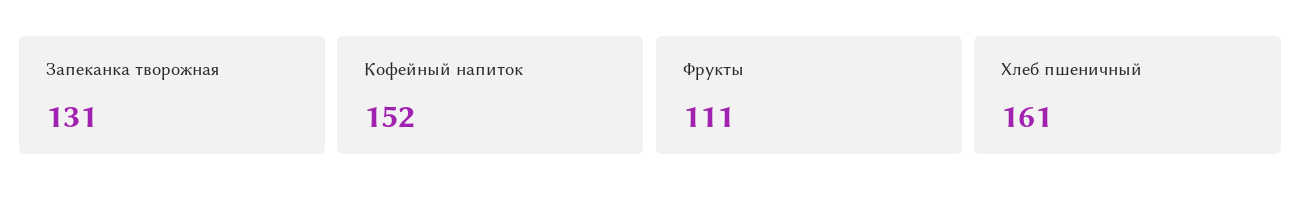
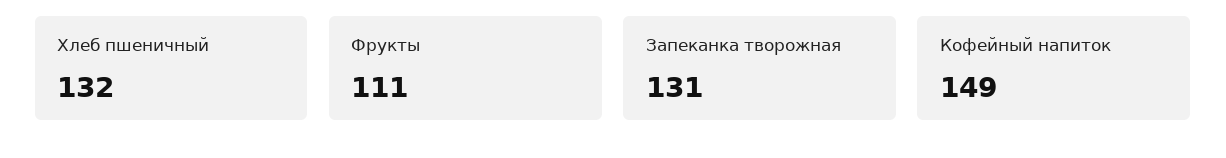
Кофейный напиток: 152 -> 149
Хлеб пшеничный: 161 -> 132

